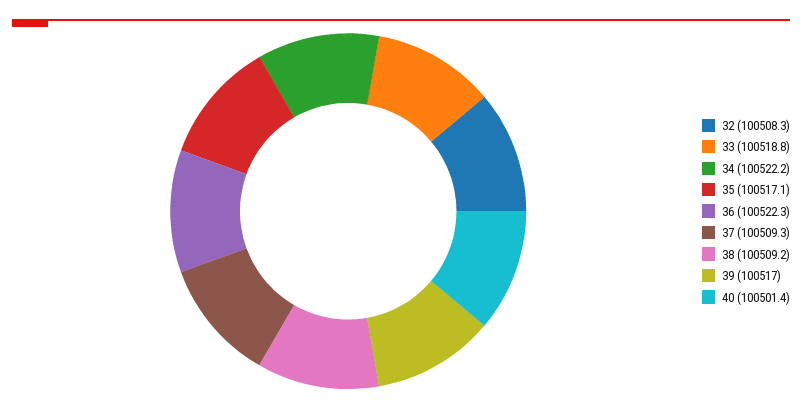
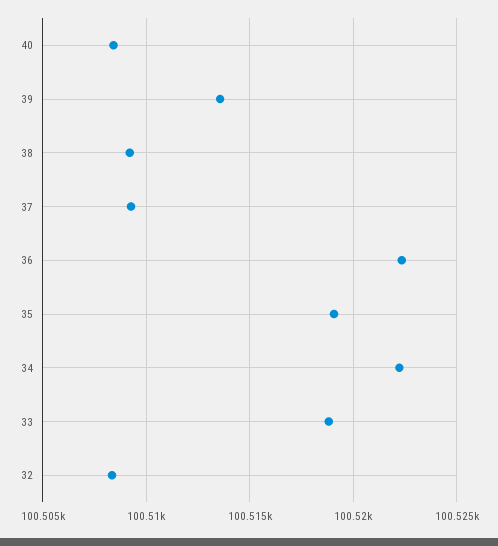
35: 100517.1 -> 100519
39: 100517 -> 100513.5
40: 100501.4 -> 100508.5

